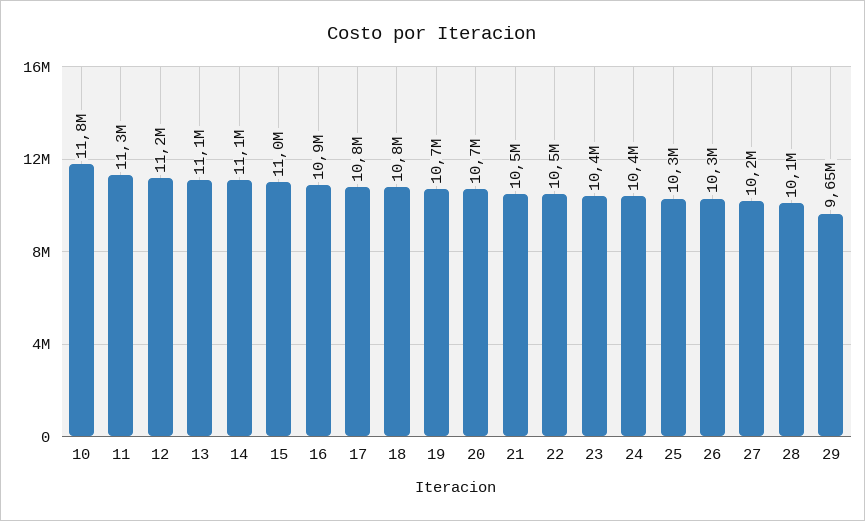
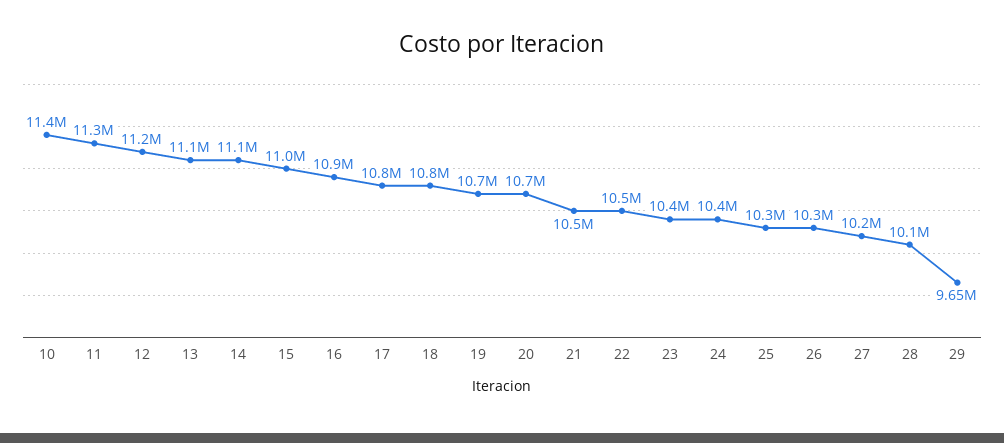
10: 11800000 -> 11400000

